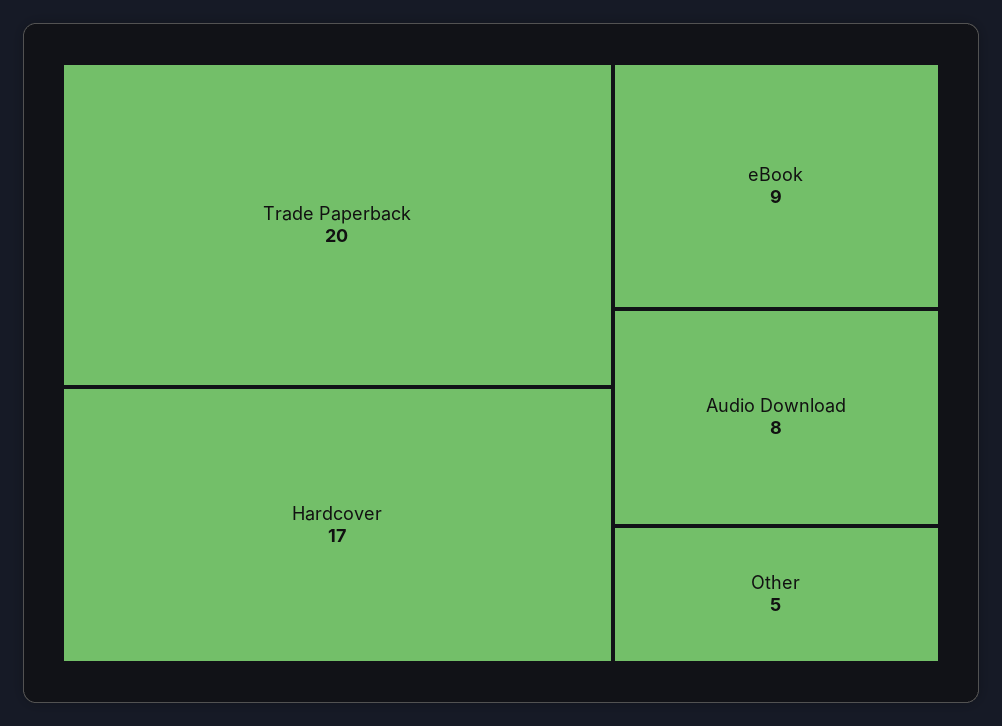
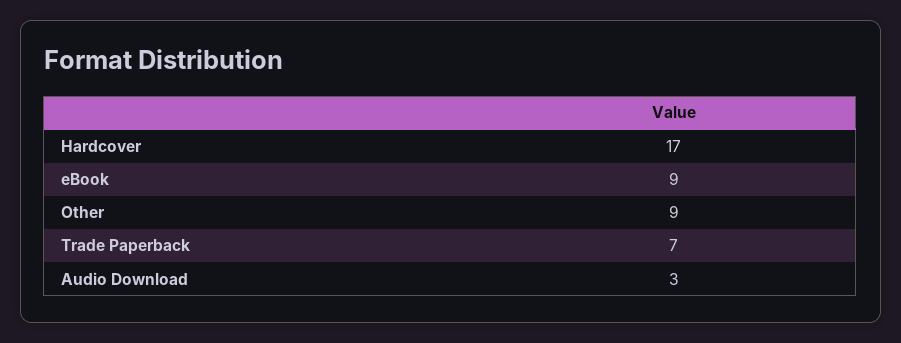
Trade Paperback: 20 -> 7
Audio Download: 8 -> 3
Other: 5 -> 9

